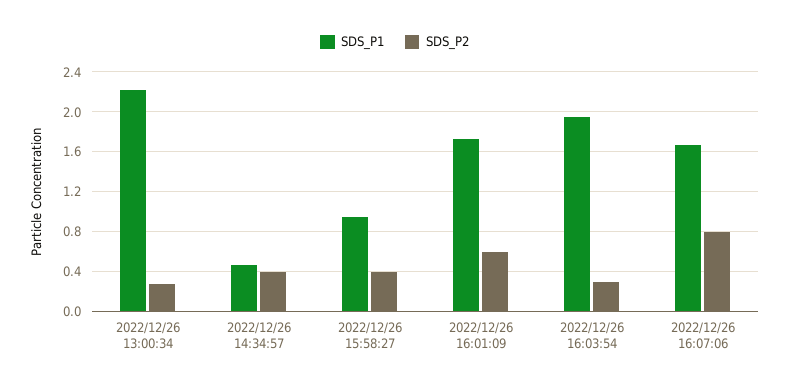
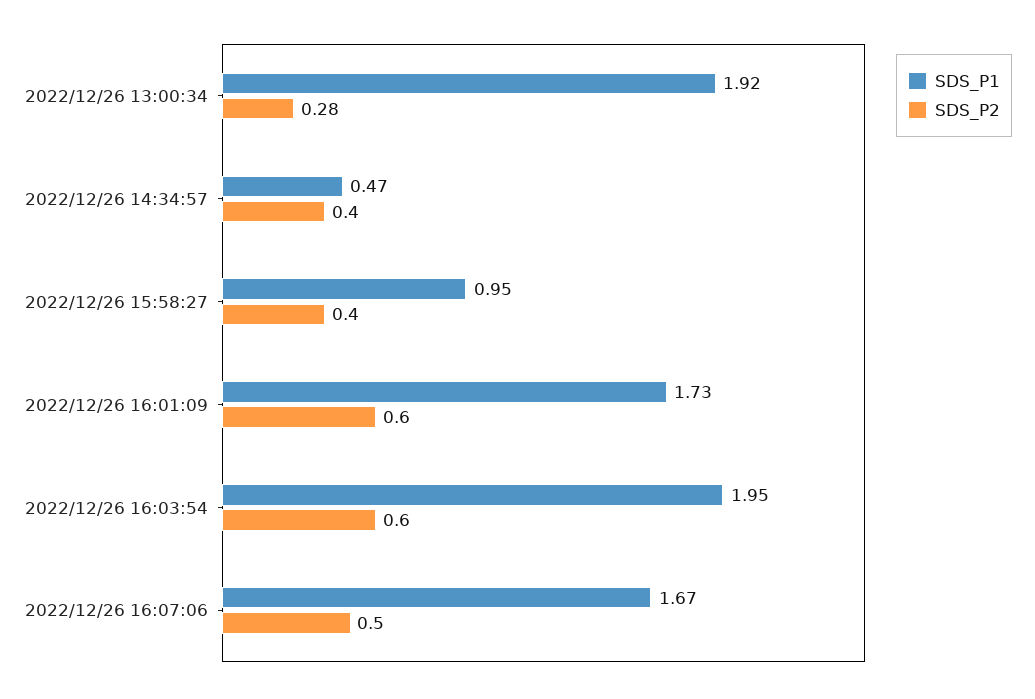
SDS_P1, 2022/12/26 13:00:34: 2.2 -> 1.92
SDS_P2, 2022/12/26 16:03:54: 0.3 -> 0.6
SDS_P2, 2022/12/26 16:07:06: 0.8 -> 0.5

